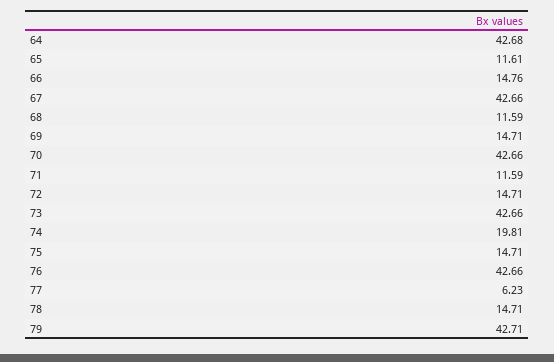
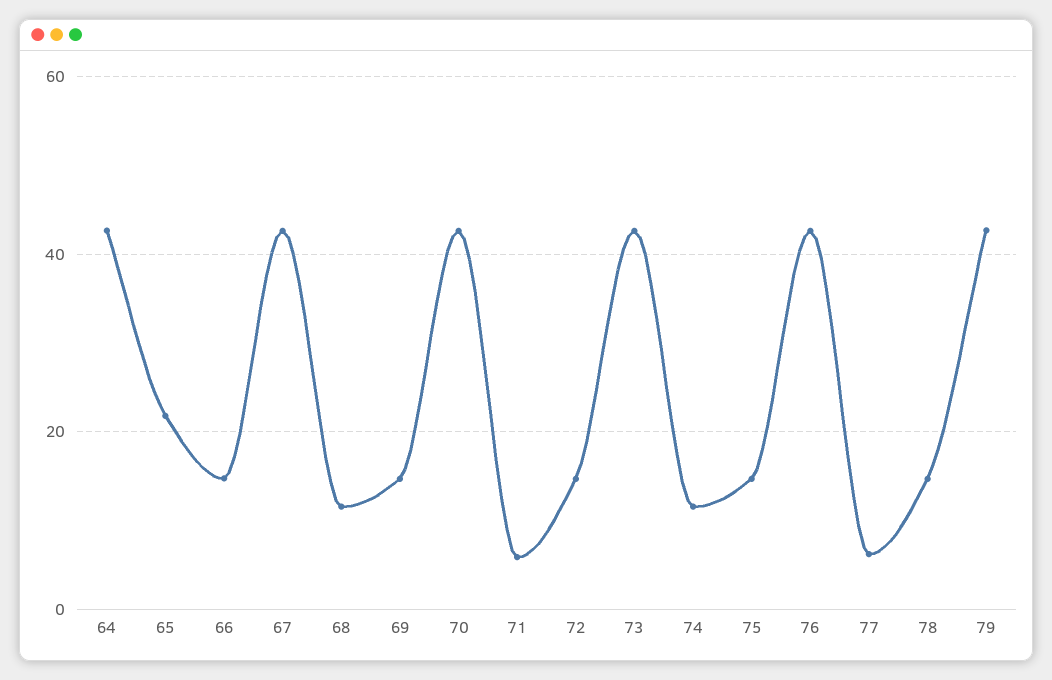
65: 11.61 -> 22
71: 11.59 -> 6
74: 19.81 -> 12

